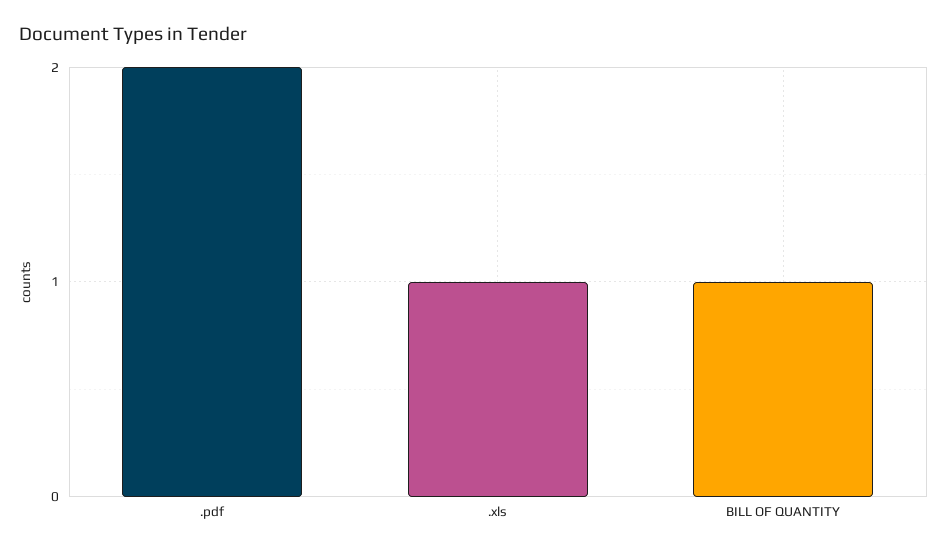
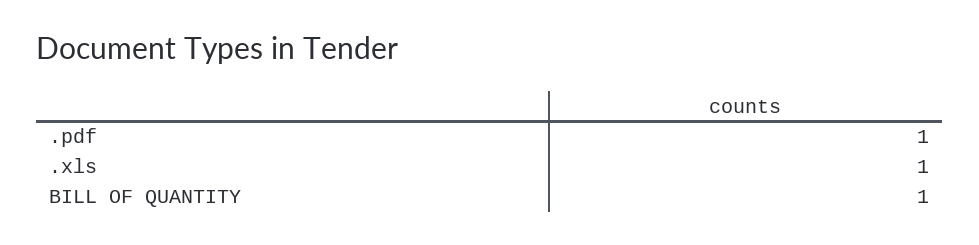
.pdf: 2 -> 1

